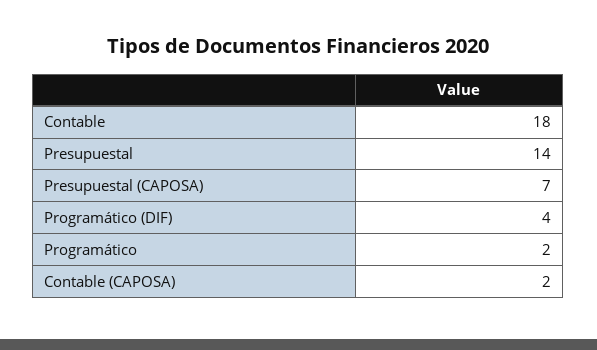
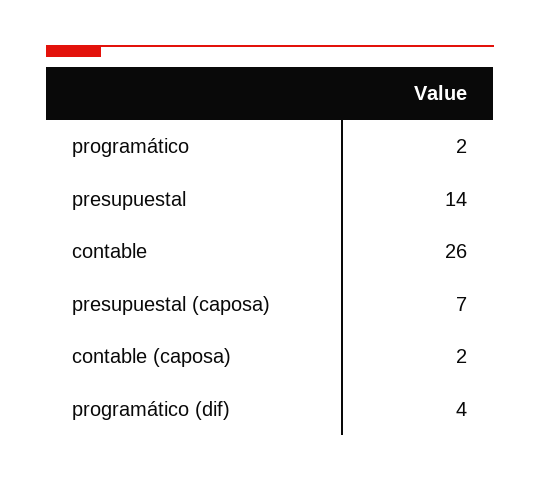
Contable: 18 -> 26

